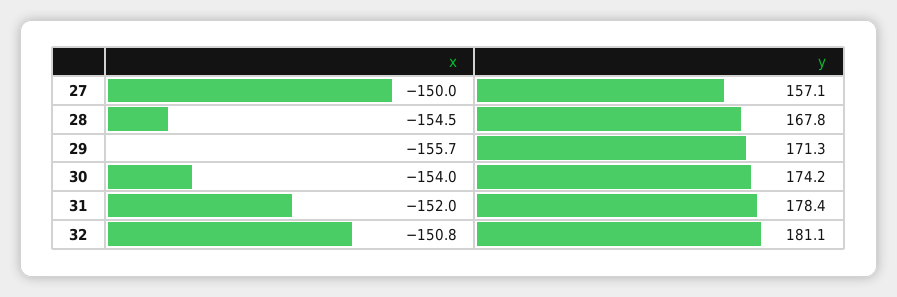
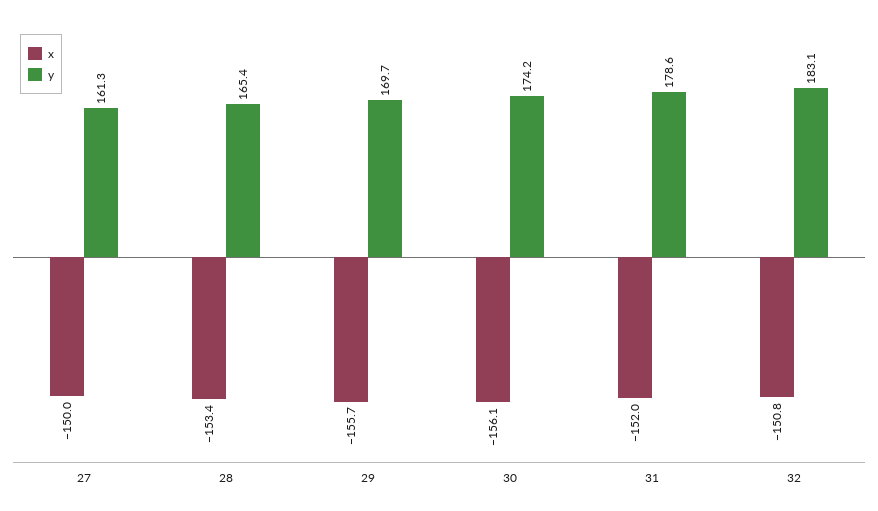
y, 27: 157.1 -> 161.3
x, 28: -154.5 -> -153.4
y, 28: 167.8 -> 165.4
y, 29: 171.3 -> 169.7
x, 30: -154 -> -156.1
y, 31: 178.4 -> 178.6
y, 32: 181.1 -> 183.1

